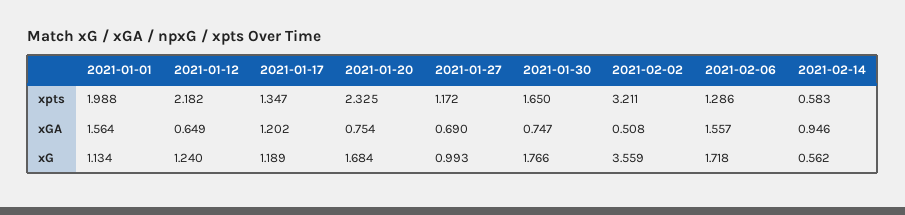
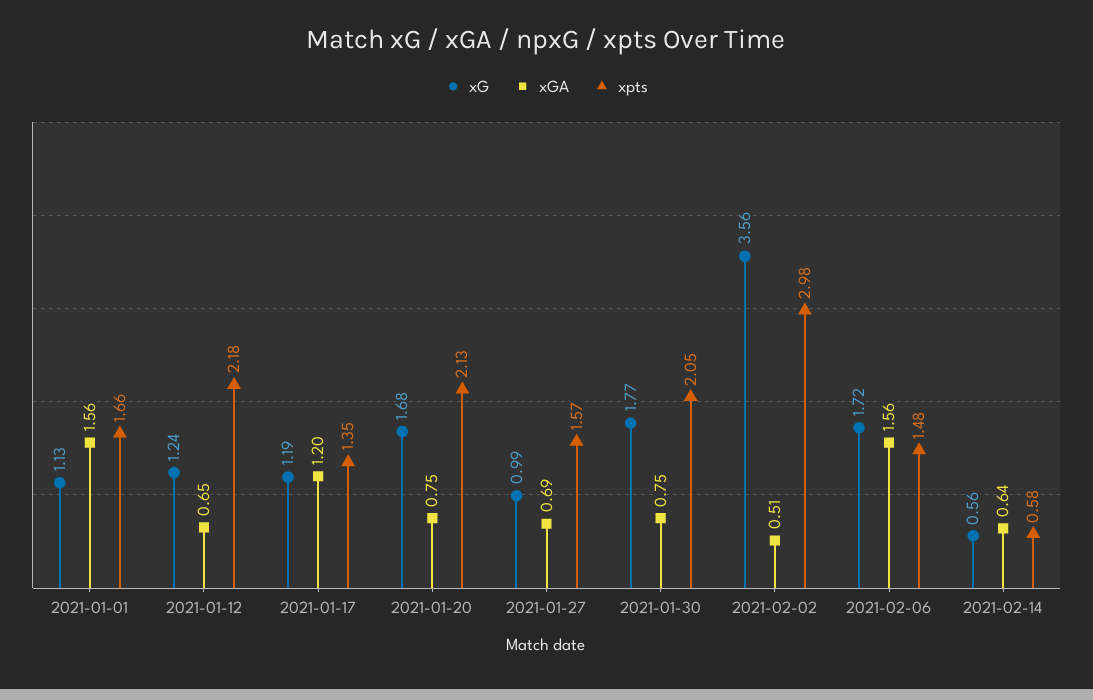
xpts, 2021-01-01: 1.988 -> 1.66
xpts, 2021-01-20: 2.325 -> 2.13
xpts, 2021-01-27: 1.172 -> 1.57
xpts, 2021-01-30: 1.65 -> 2.05
xpts, 2021-02-02: 3.211 -> 2.98
xpts, 2021-02-06: 1.286 -> 1.48
xGA, 2021-02-14: 0.946 -> 0.64

